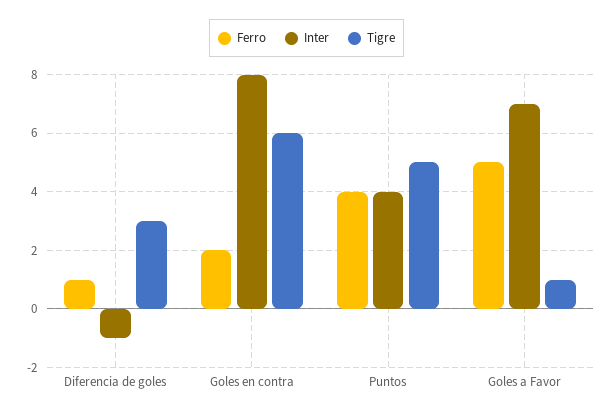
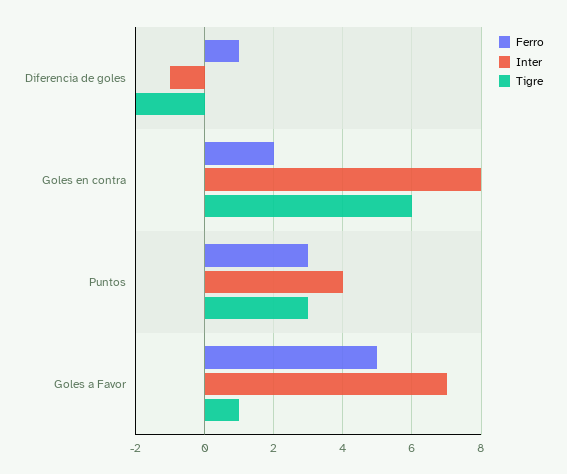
Tigre, Diferencia de goles: 3 -> -2
Ferro, Puntos: 4 -> 3
Tigre, Puntos: 5 -> 3

